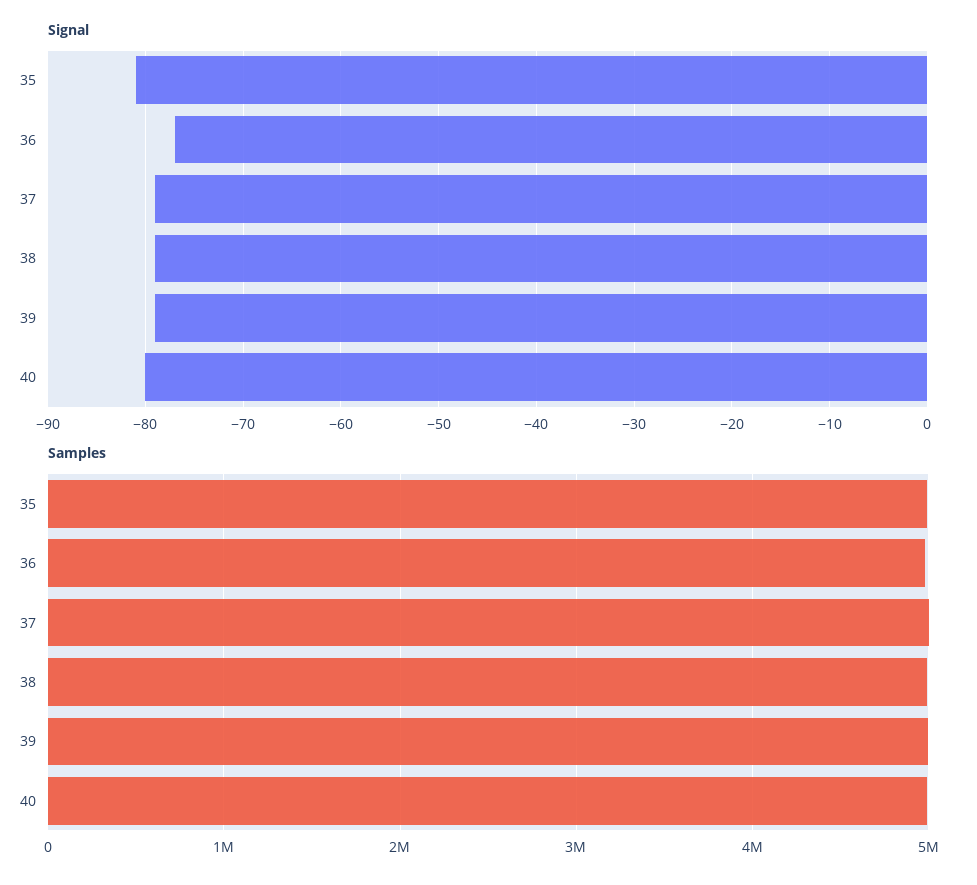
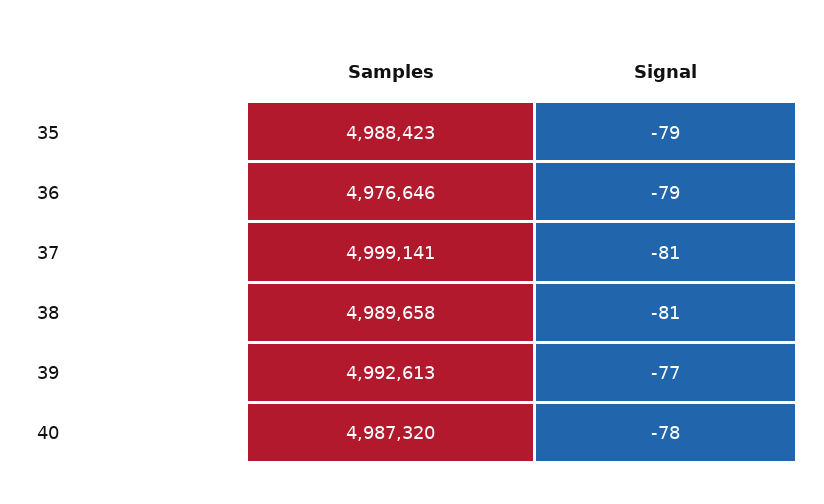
Signal, 35: -81 -> -79
Signal, 36: -77 -> -79
Signal, 37: -79 -> -81
Signal, 38: -79 -> -81
Signal, 39: -79 -> -77
Signal, 40: -80 -> -78

